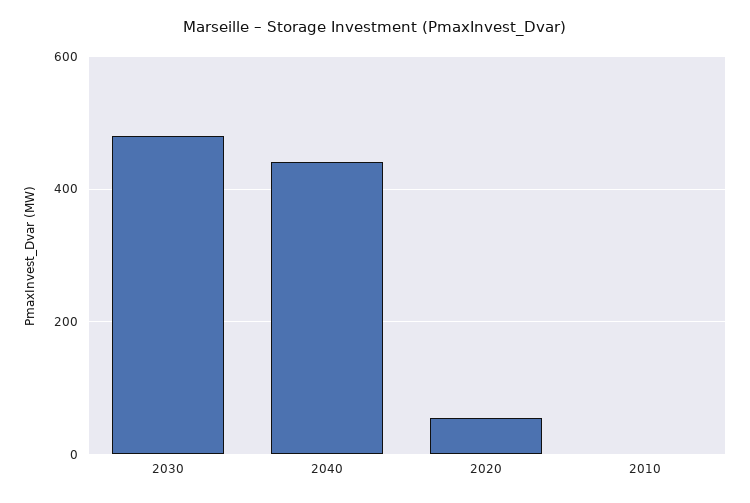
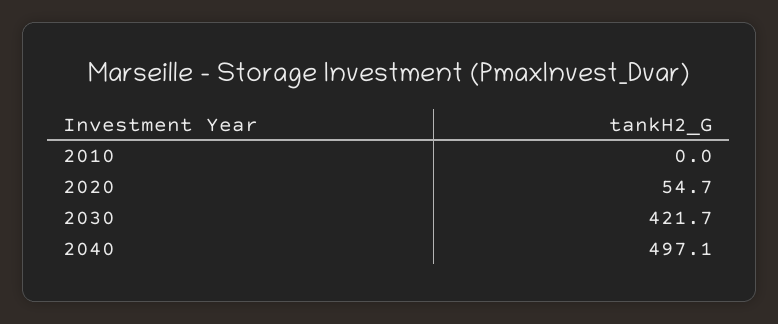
2030: 480 -> 421.7
2040: 440 -> 497.1

